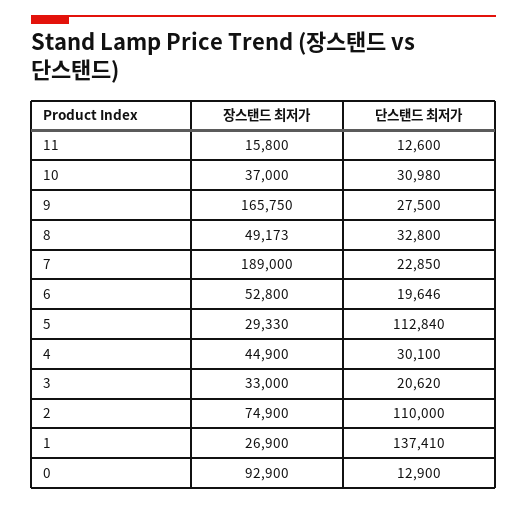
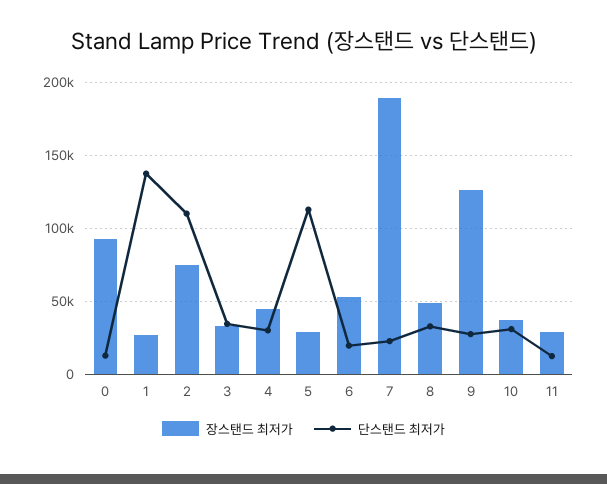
장스탠드 최저가, 11: 15800 -> 30000
장스탠드 최저가, 9: 165750 -> 125000
단스탠드 최저가, 3: 20620 -> 35000

